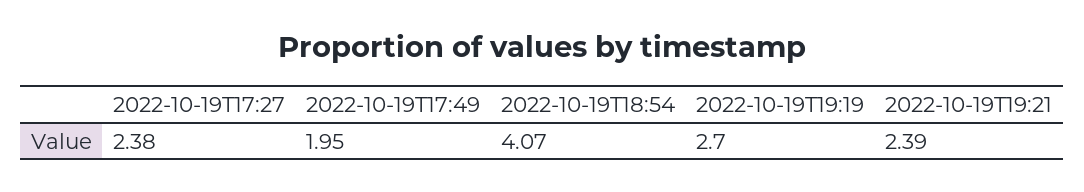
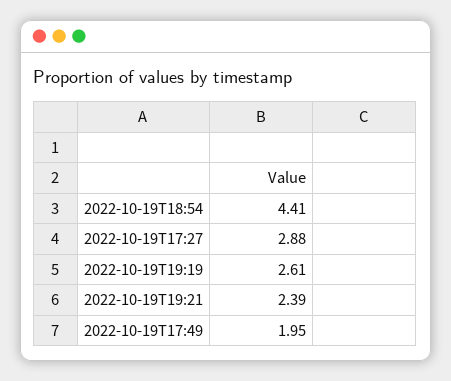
2022-10-19T17:27: 2.38 -> 2.88
2022-10-19T18:54: 4.07 -> 4.41
2022-10-19T19:19: 2.7 -> 2.61

